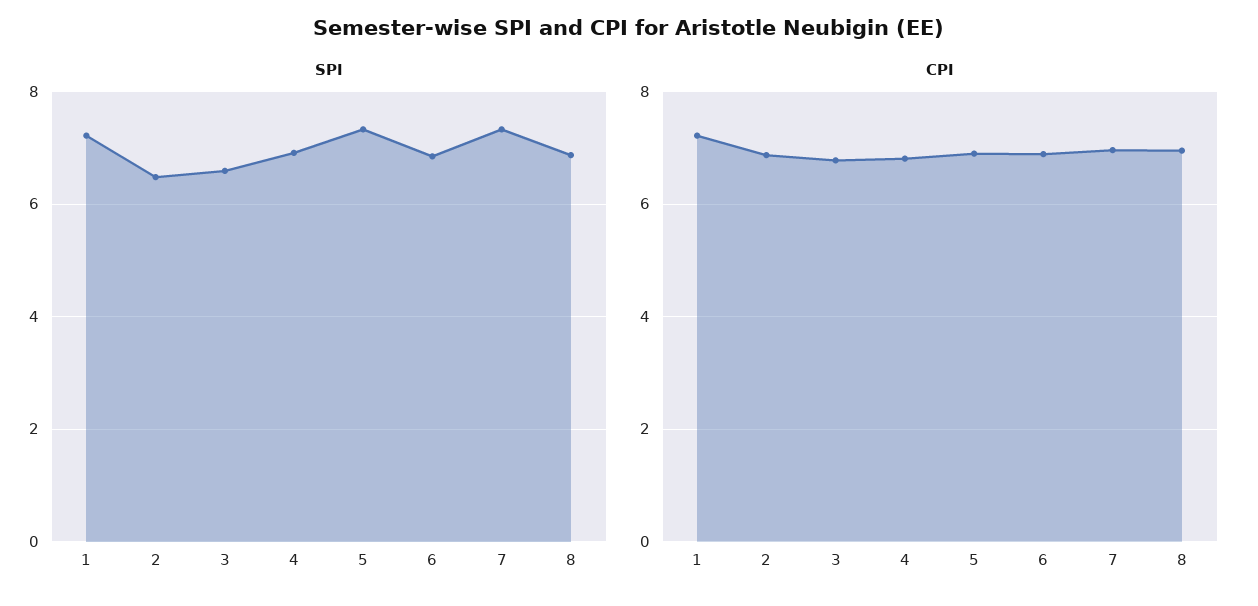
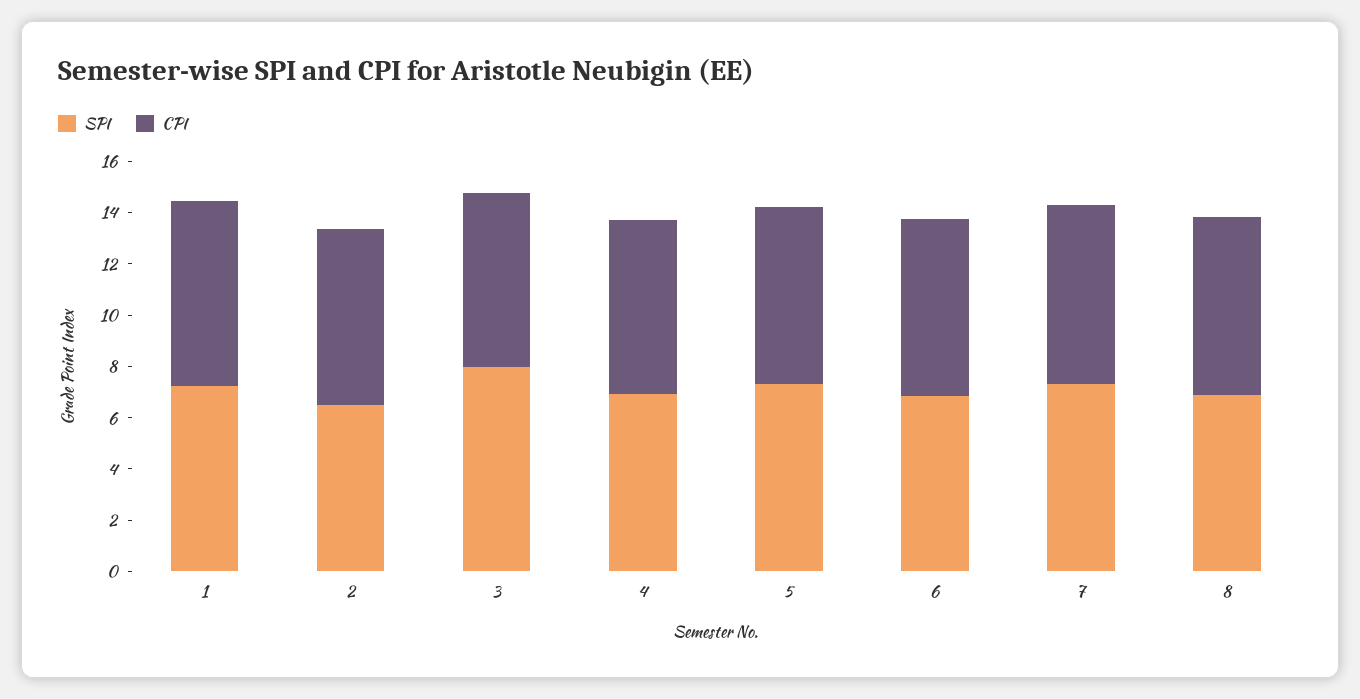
SPI, 3: 6.6 -> 8

